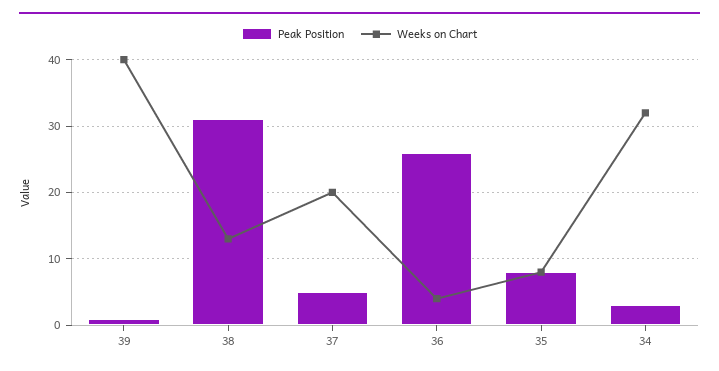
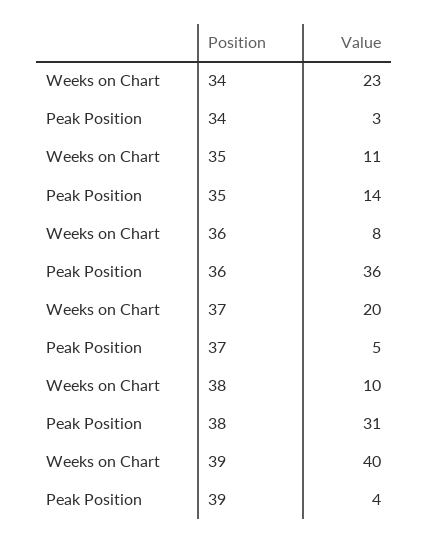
Peak Position, 39: 1 -> 4
Weeks on Chart, 38: 13 -> 10
Peak Position, 36: 26 -> 36
Weeks on Chart, 36: 4 -> 8
Peak Position, 35: 8 -> 14
Weeks on Chart, 35: 8 -> 11
Weeks on Chart, 34: 32 -> 23

